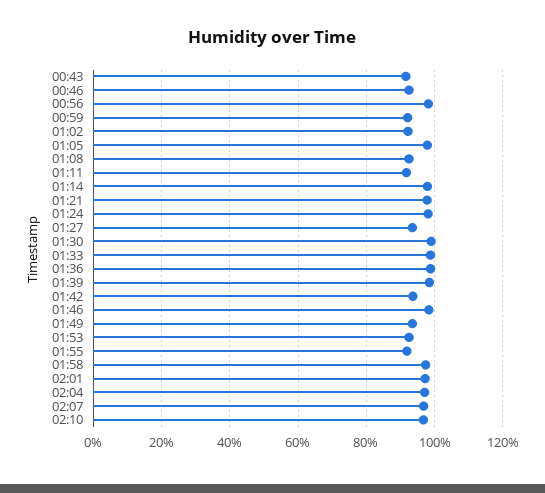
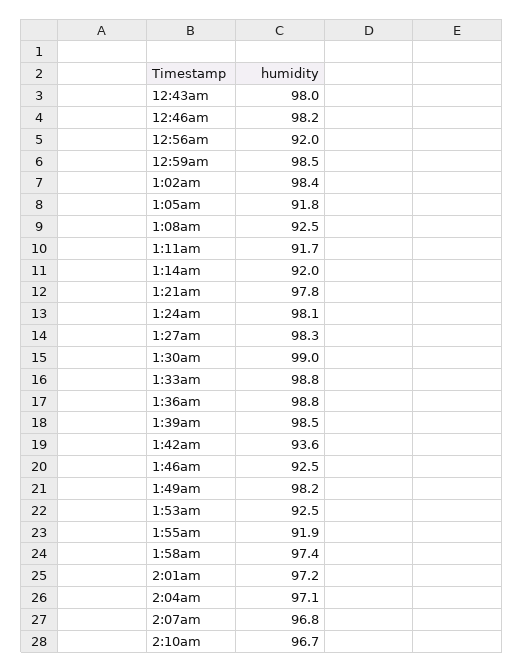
00:43: 92 -> 98
00:46: 92 -> 98.2
00:56: 98 -> 92
00:59: 92 -> 98.5
01:02: 92 -> 98.4
01:05: 98 -> 91.8
01:14: 98 -> 92
01:27: 94 -> 98.3
01:46: 98 -> 92.5
01:49: 94 -> 98.2

